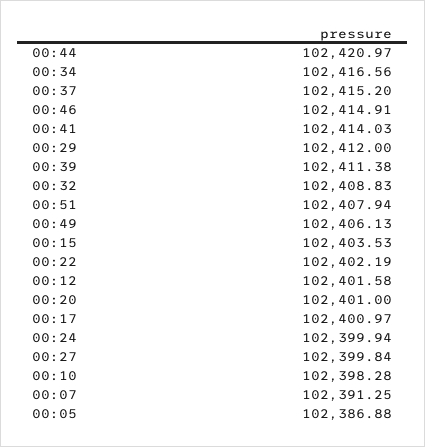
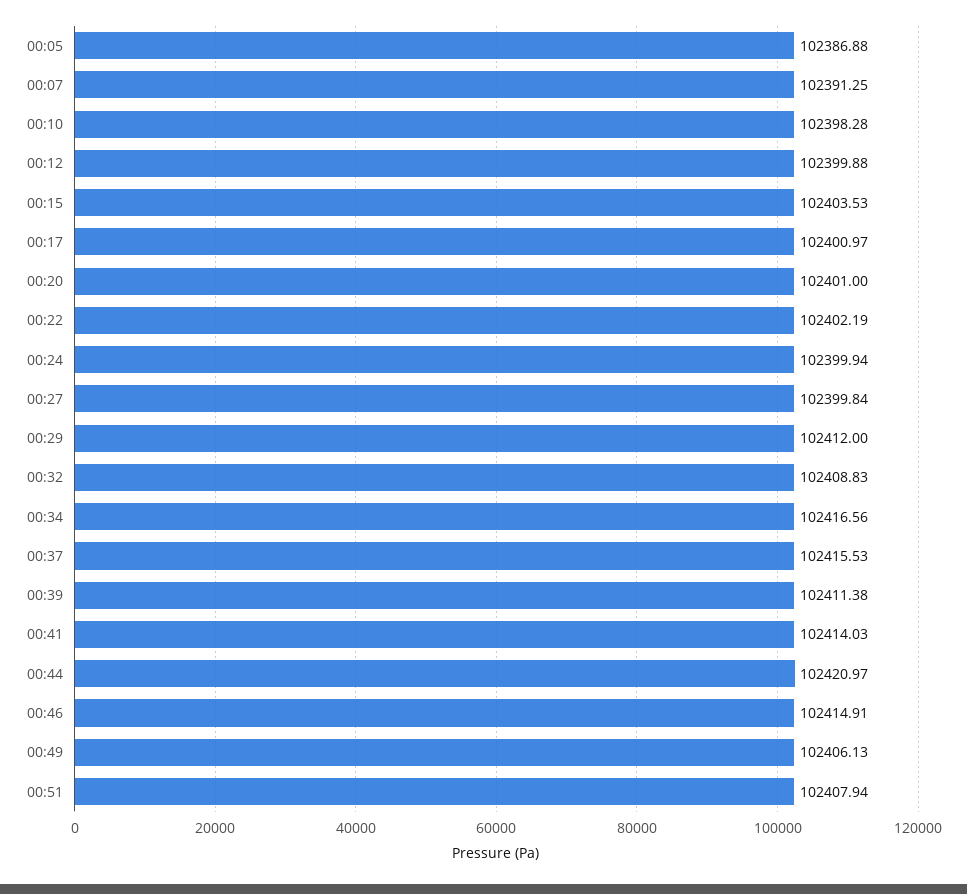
00:37: 102415.2 -> 102415.53
00:12: 102401.58 -> 102399.88

